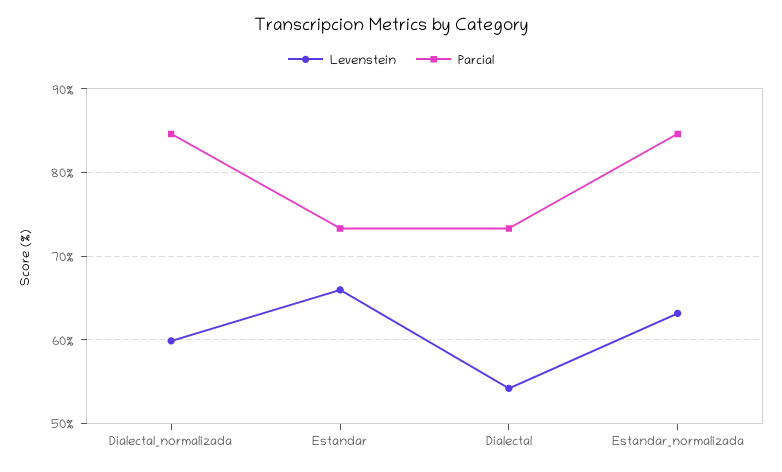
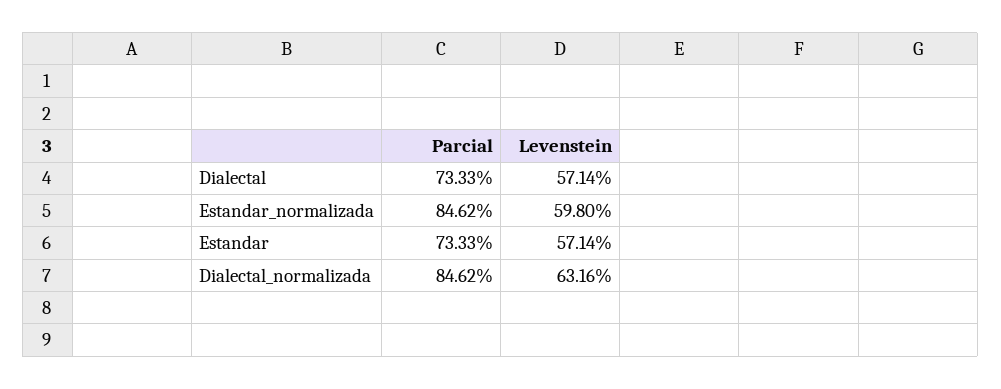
Levenstein, Dialectal_normalizada: 60 -> 63.16
Levenstein, Estandar: 66 -> 57.14
Levenstein, Dialectal: 54 -> 57.14
Levenstein, Estandar_normalizada: 63 -> 59.8

